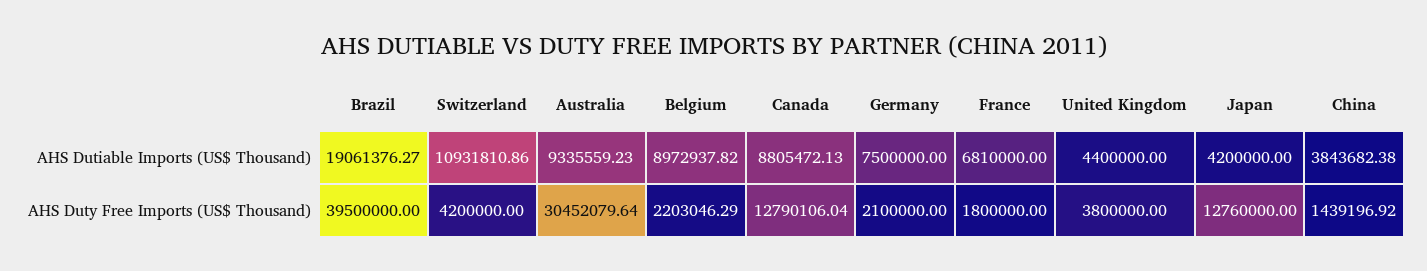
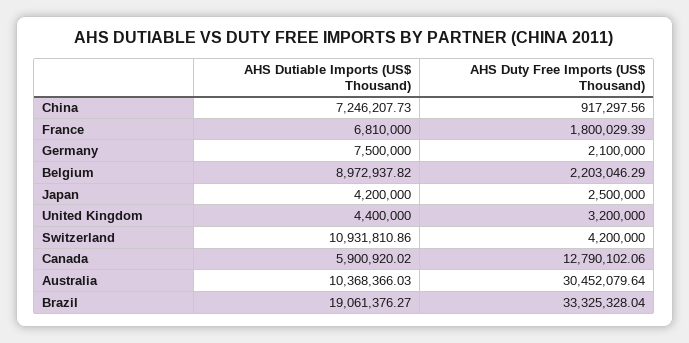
Australia, AHS Dutiable Imports (US$ Thousand): 9335559.23 -> 10368366.03
Canada, AHS Dutiable Imports (US$ Thousand): 8805472.13 -> 5900920.02
China, AHS Dutiable Imports (US$ Thousand): 3843682.38 -> 7246207.73
Brazil, AHS Duty Free Imports (US$ Thousand): 39500000 -> 33325328.04
Canada, AHS Duty Free Imports (US$ Thousand): 12790106.04 -> 12790102.06
France, AHS Duty Free Imports (US$ Thousand): 1800000 -> 1800029.39
United Kingdom, AHS Duty Free Imports (US$ Thousand): 3800000 -> 3200000
Japan, AHS Duty Free Imports (US$ Thousand): 12760000 -> 2500000
China, AHS Duty Free Imports (US$ Thousand): 1439196.92 -> 917297.56

